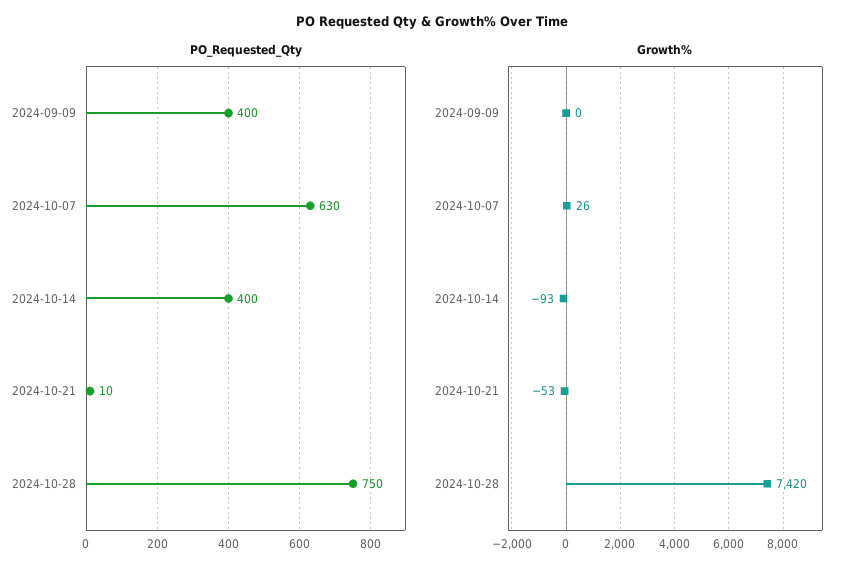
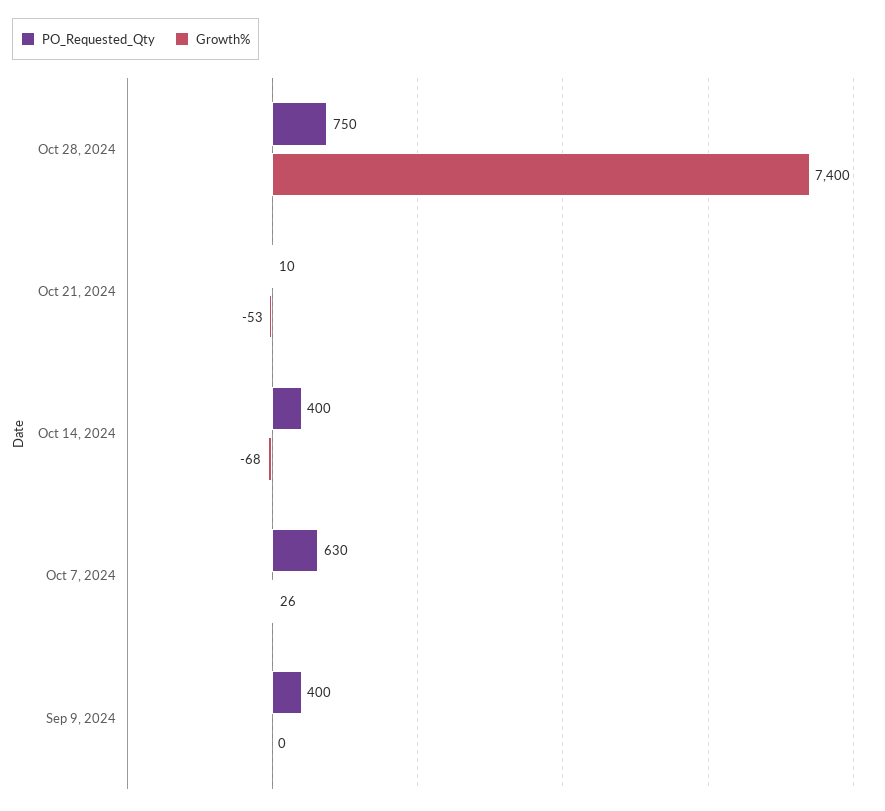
Growth%, 2024-10-14: -93 -> -68
Growth%, 2024-10-28: 7420 -> 7400

